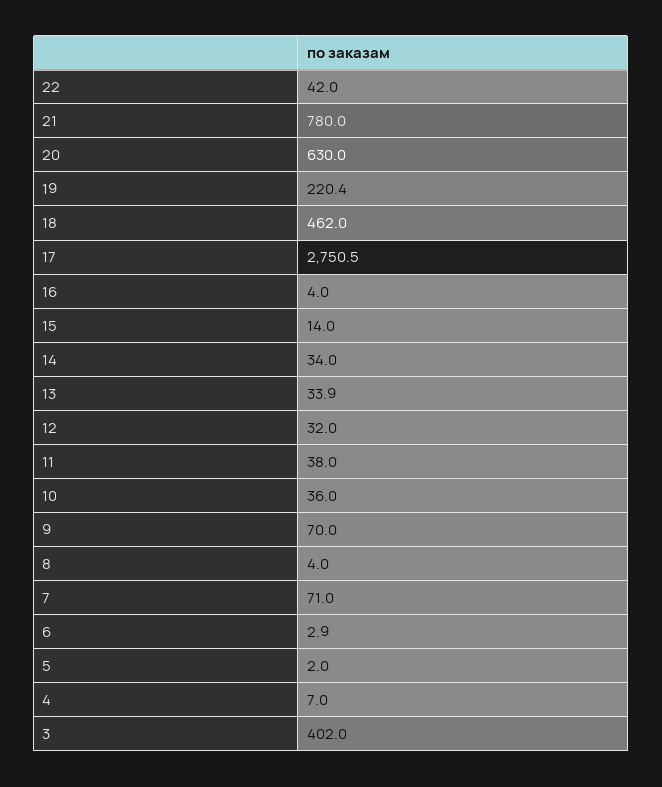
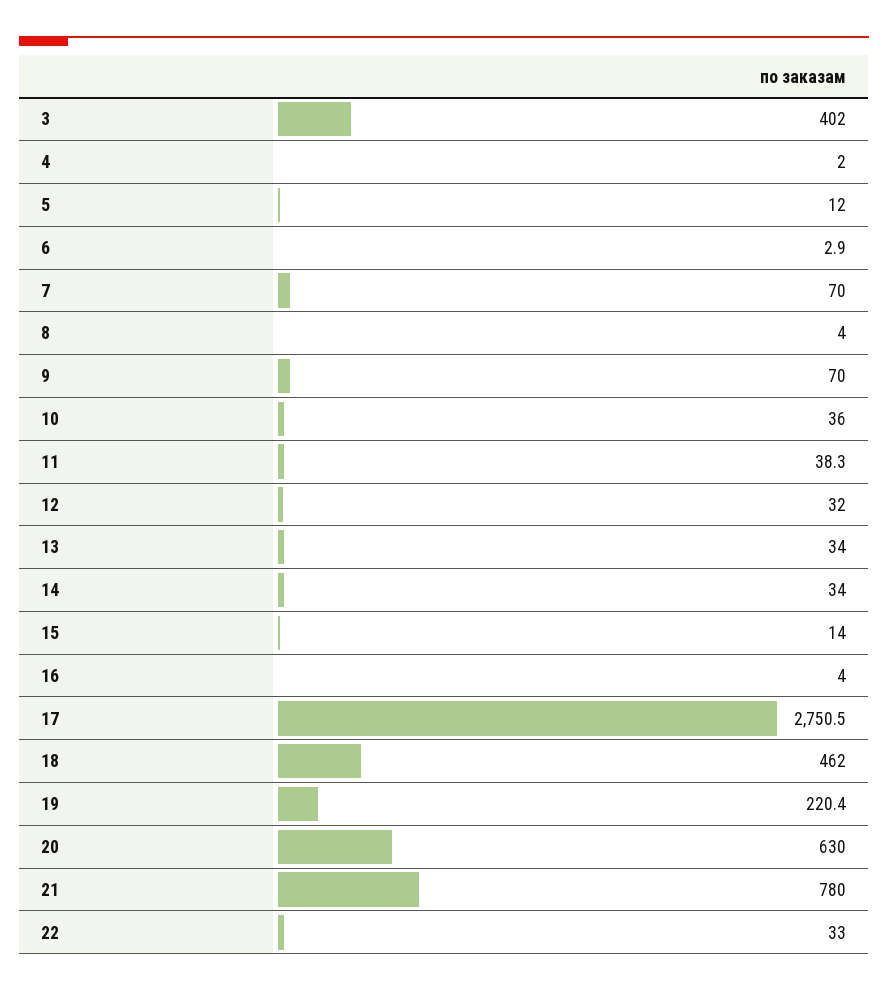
22: 42 -> 33
13: 33.9 -> 34
11: 38 -> 38.3
7: 71 -> 70
5: 2 -> 12
4: 7 -> 2

